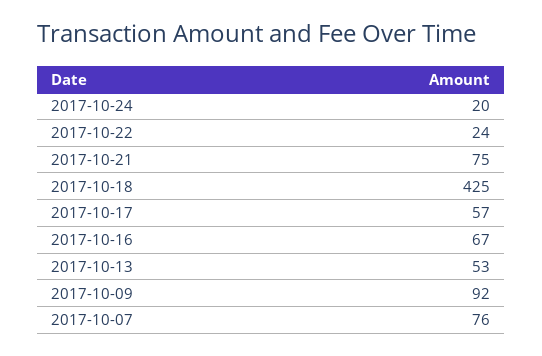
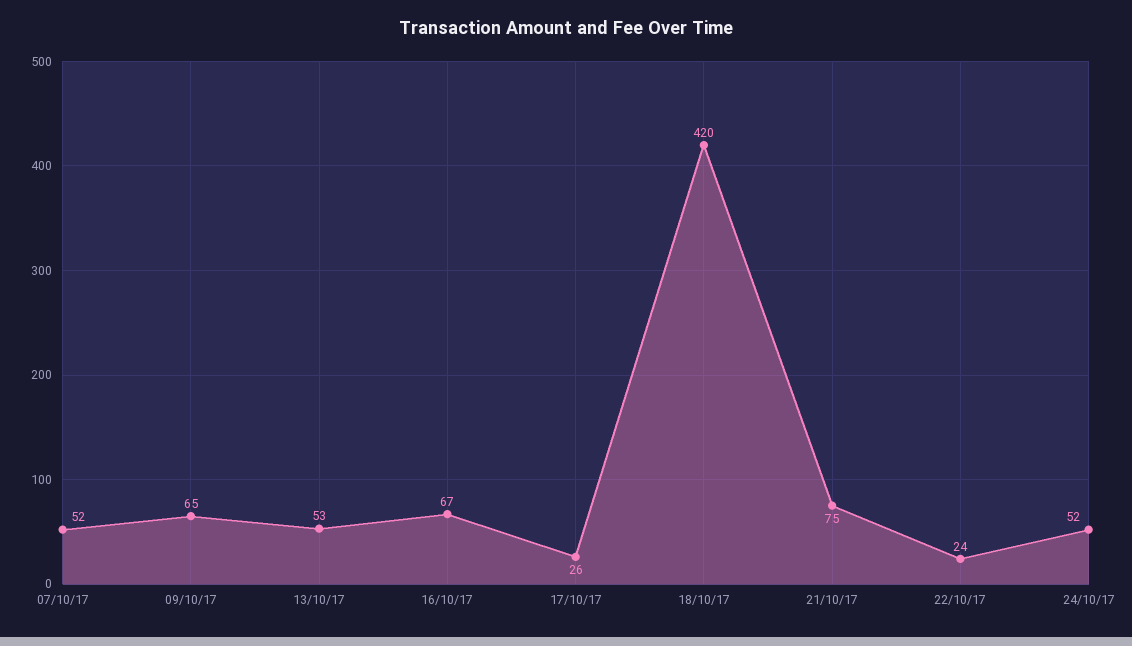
2017-10-24: 20 -> 52
2017-10-18: 425 -> 420
2017-10-17: 57 -> 26
2017-10-09: 92 -> 65
2017-10-07: 76 -> 52

